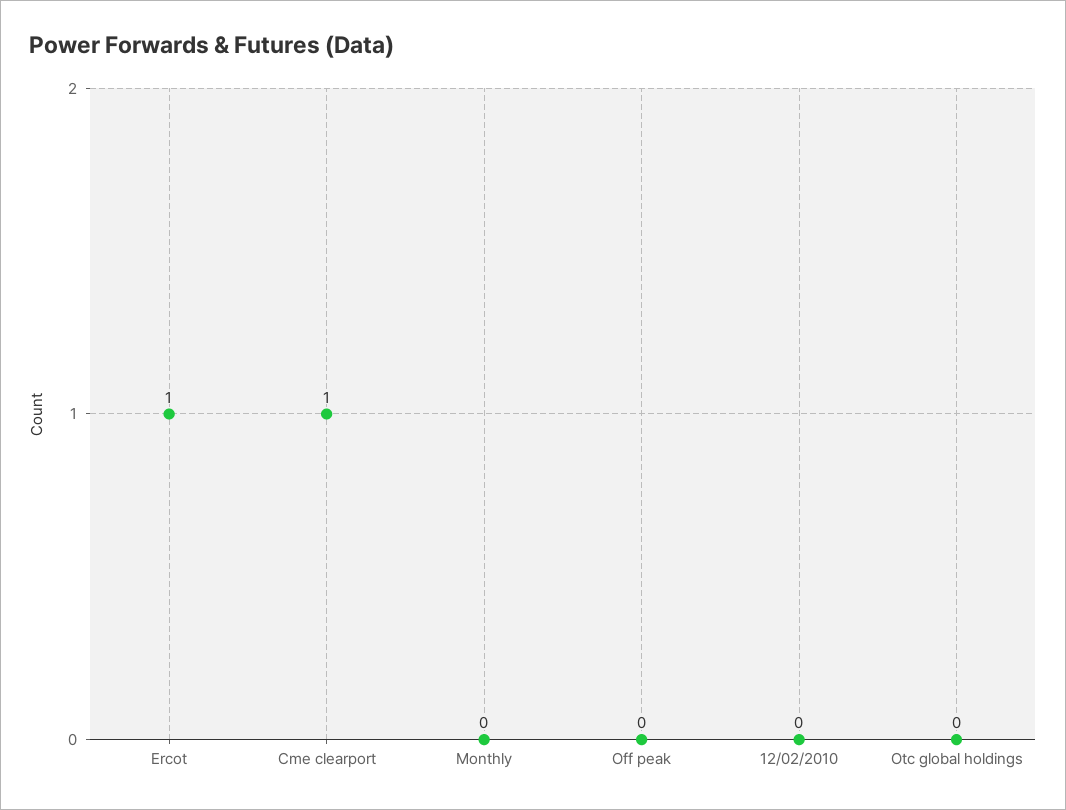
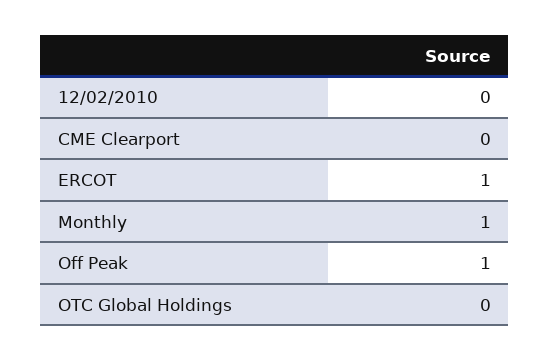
Cme clearport: 1 -> 0
Monthly: 0 -> 1
Off peak: 0 -> 1

